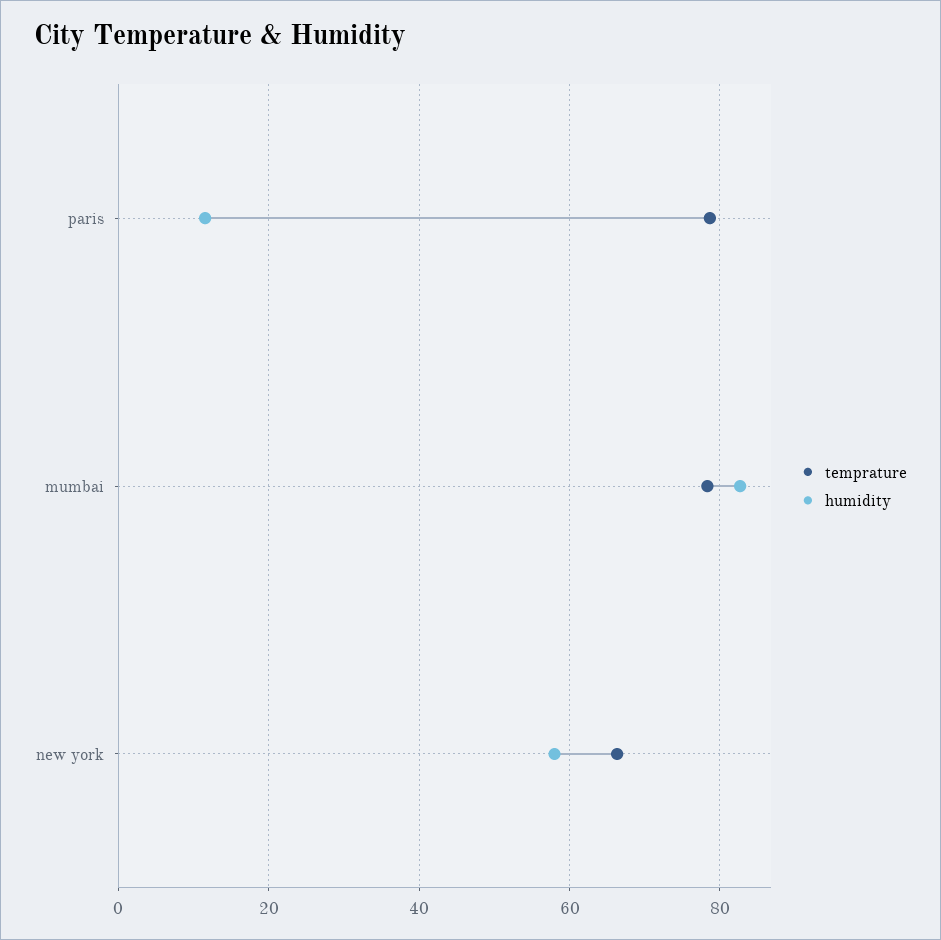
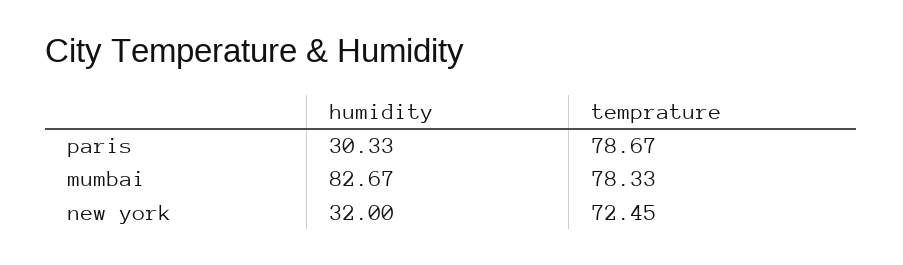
humidity, paris: 12 -> 30.33
temprature, new york: 66 -> 72.45
humidity, new york: 58 -> 32

